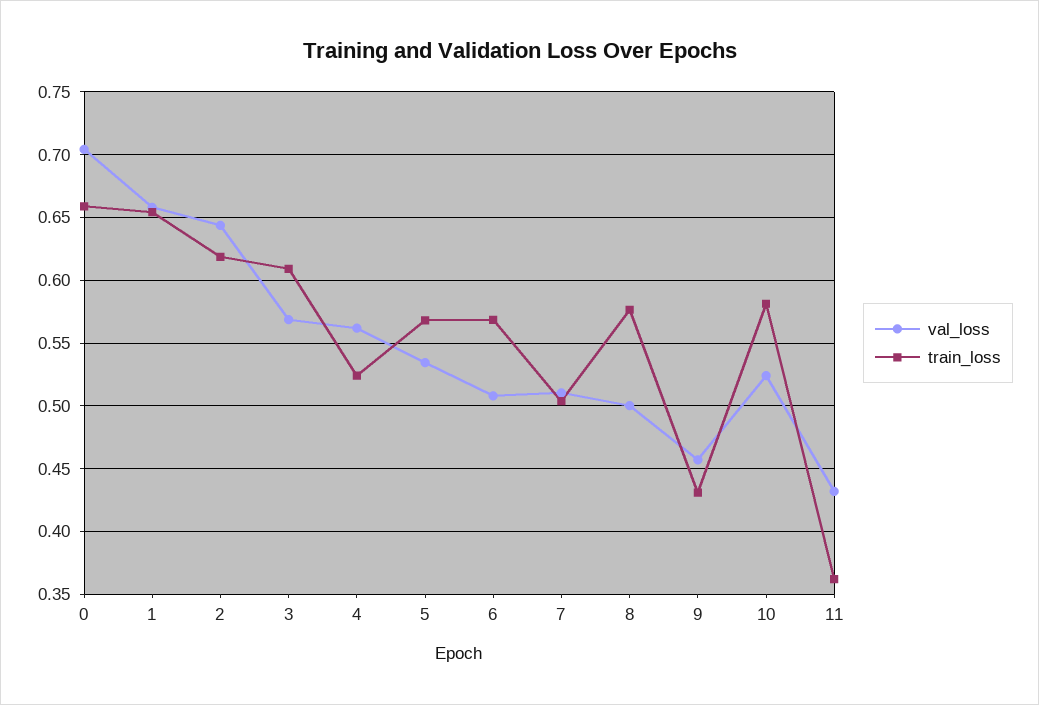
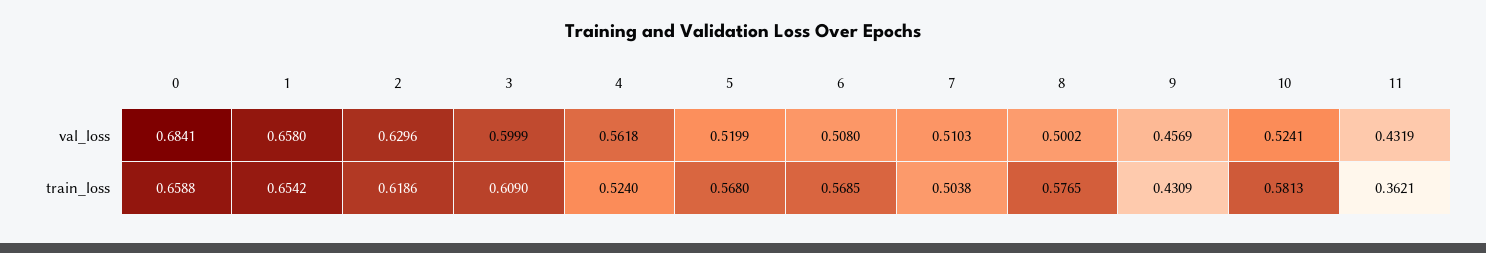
val_loss, 0: 0.705 -> 0.6841
val_loss, 2: 0.645 -> 0.6296
val_loss, 3: 0.57 -> 0.5999
val_loss, 5: 0.535 -> 0.5199

